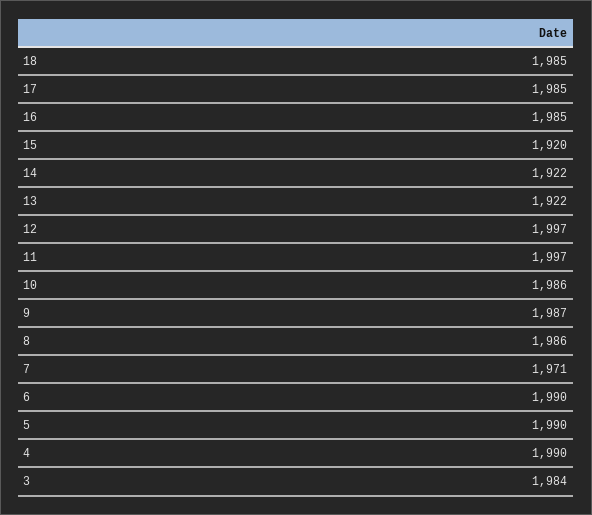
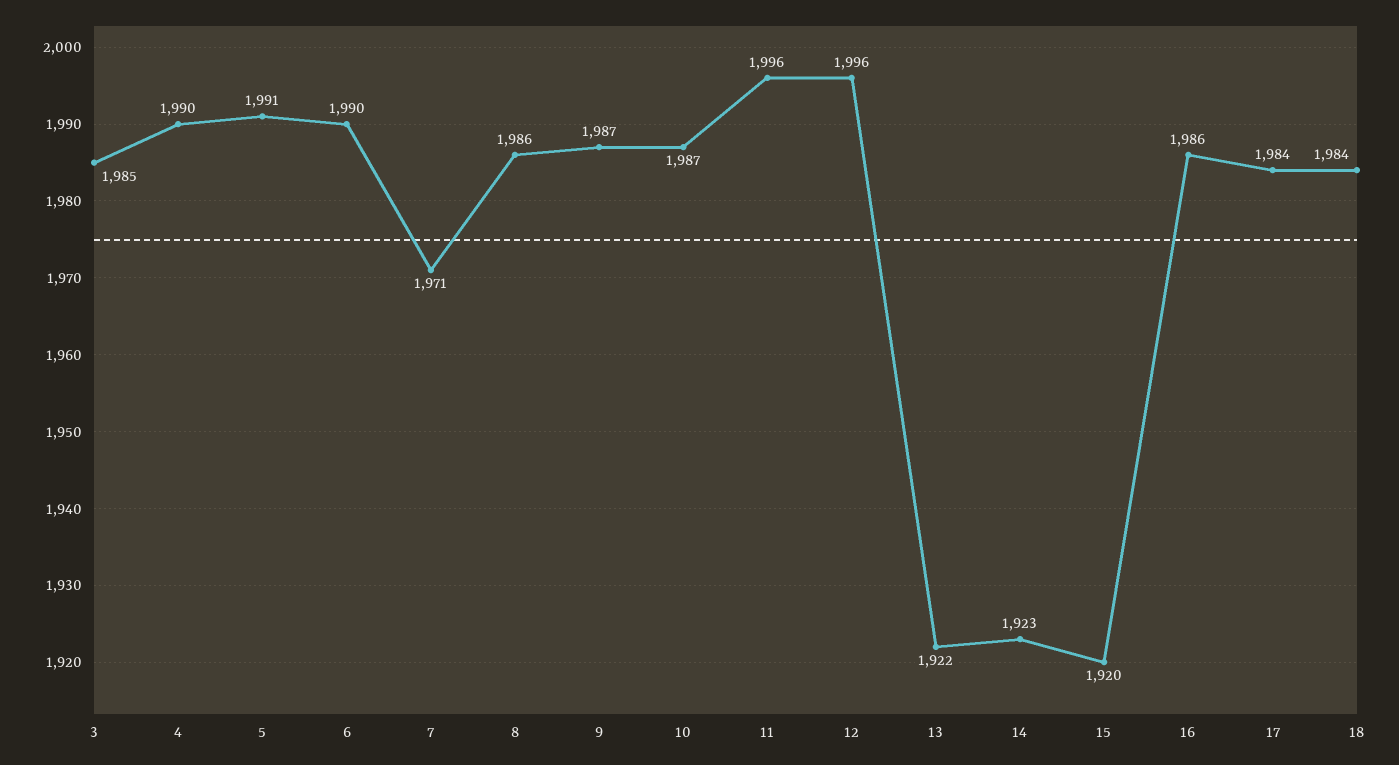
18: 1985 -> 1984
17: 1985 -> 1984
16: 1985 -> 1986
14: 1922 -> 1923
12: 1997 -> 1996
11: 1997 -> 1996
10: 1986 -> 1987
5: 1990 -> 1991
3: 1984 -> 1985

